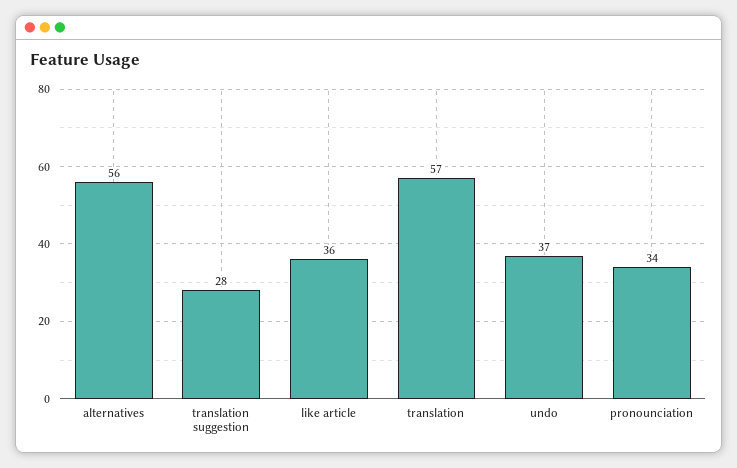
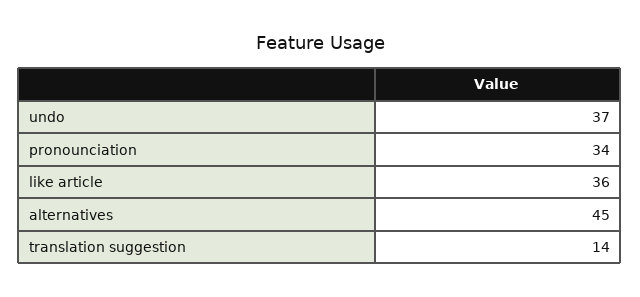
alternatives: 56 -> 45
translation suggestion: 28 -> 14
translation: 57 -> none

